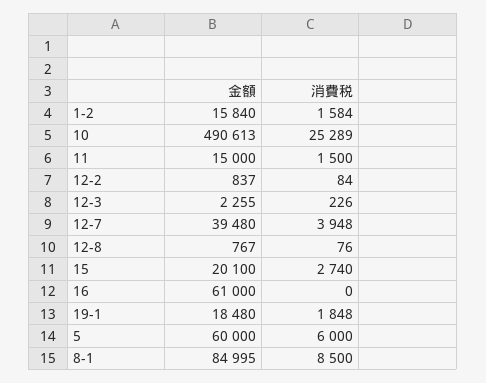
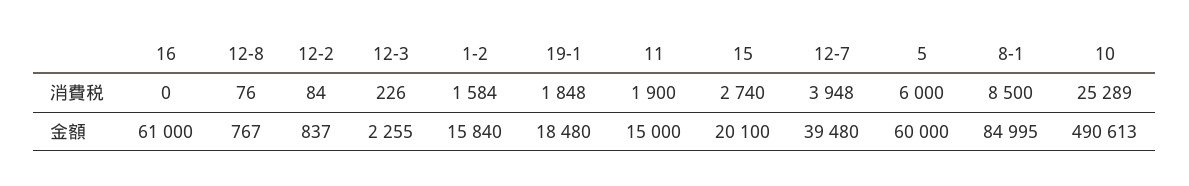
消費税, 11: 1500 -> 1900

